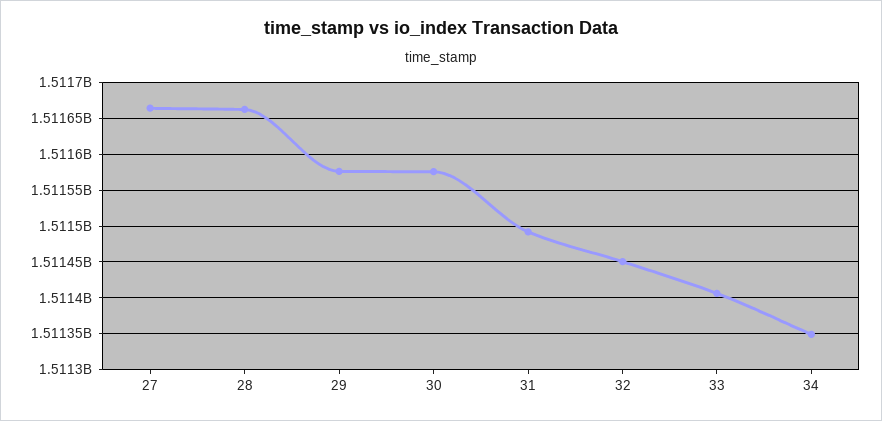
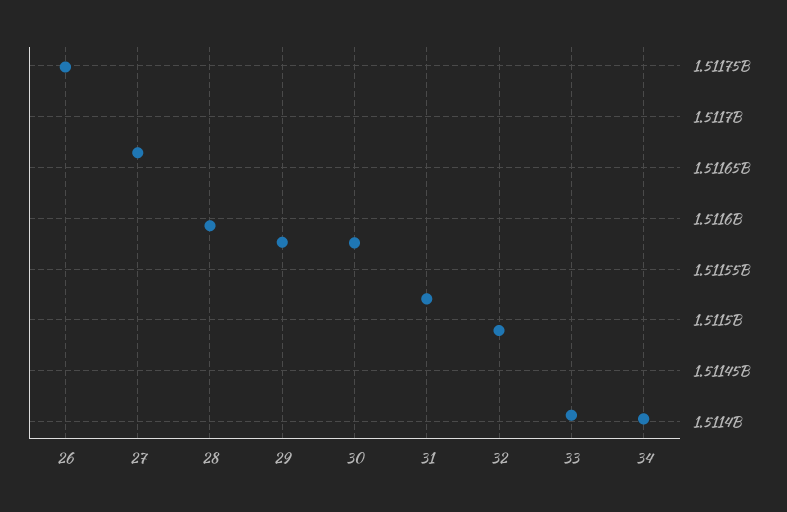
28: 1511660000 -> 1511590000
31: 1511490000 -> 1511520000
32: 1511450000 -> 1511490000
34: 1511350000 -> 1511400000
26: none -> 1511750000

